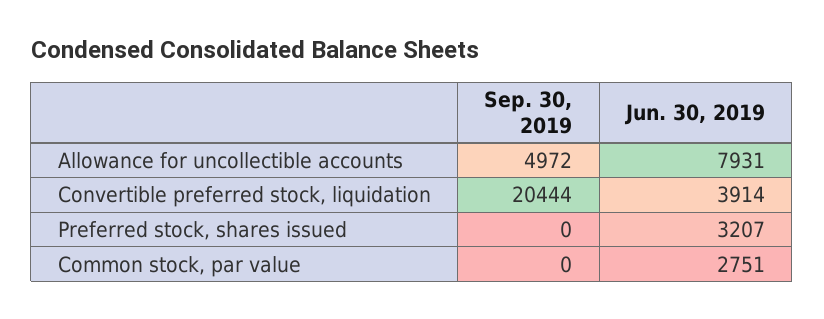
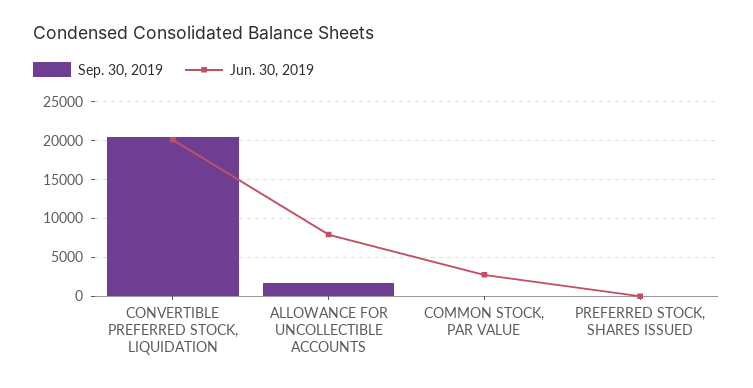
Sep. 30, 2019, Allowance for uncollectible accounts: 4972 -> 2000
Jun. 30, 2019, Convertible preferred stock, liquidation: 3914 -> 20000
Jun. 30, 2019, Preferred stock, shares issued: 3207 -> 0

